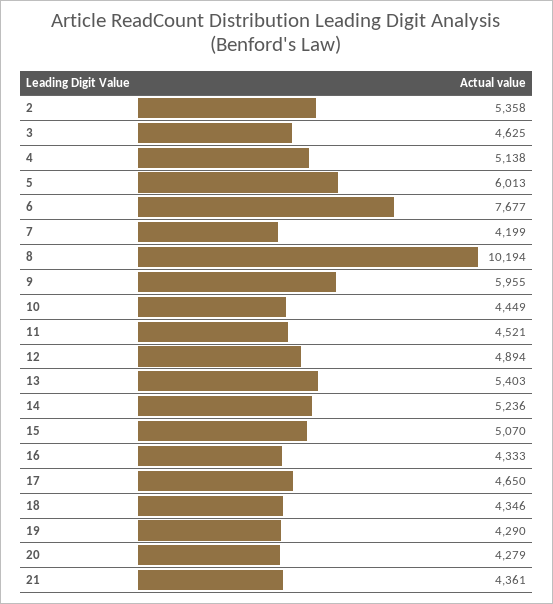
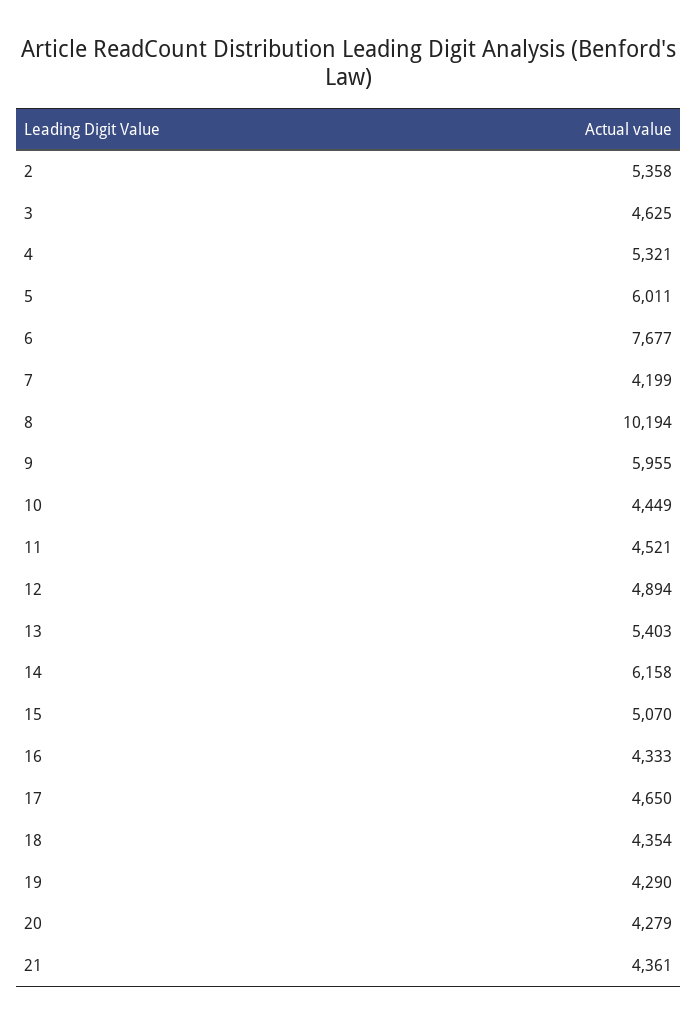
4: 5138 -> 5321
5: 6013 -> 6011
14: 5236 -> 6158
18: 4346 -> 4354

